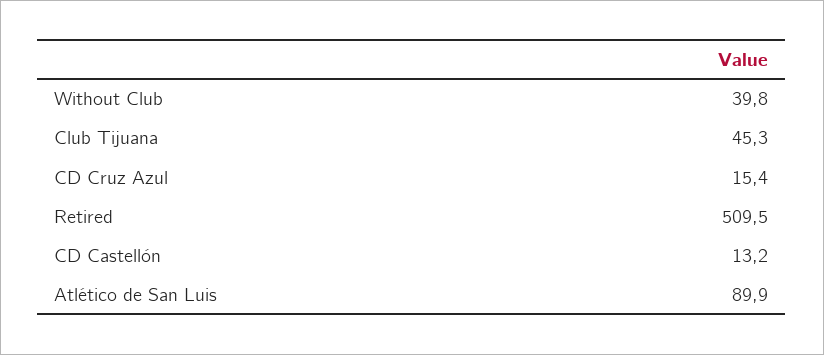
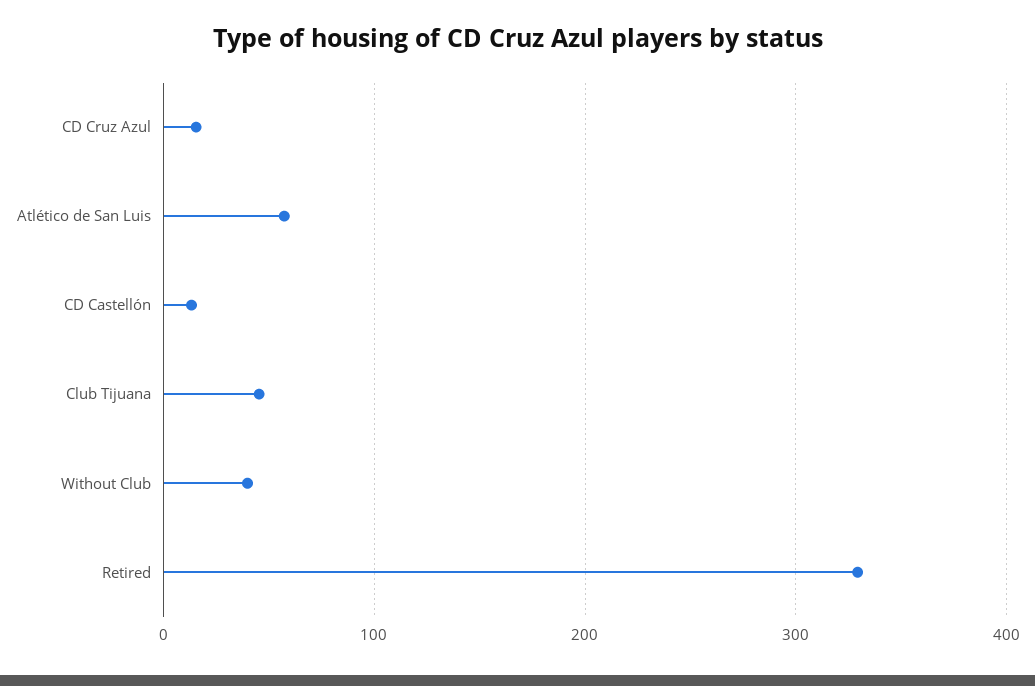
Retired: 509.5 -> 330
Atlético de San Luis: 89.9 -> 60

